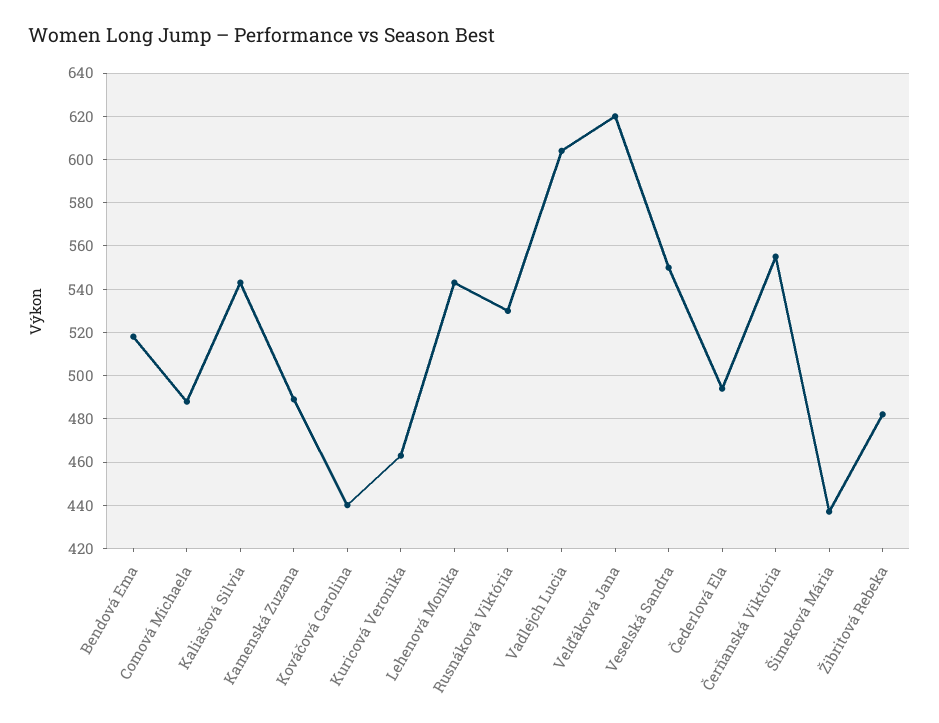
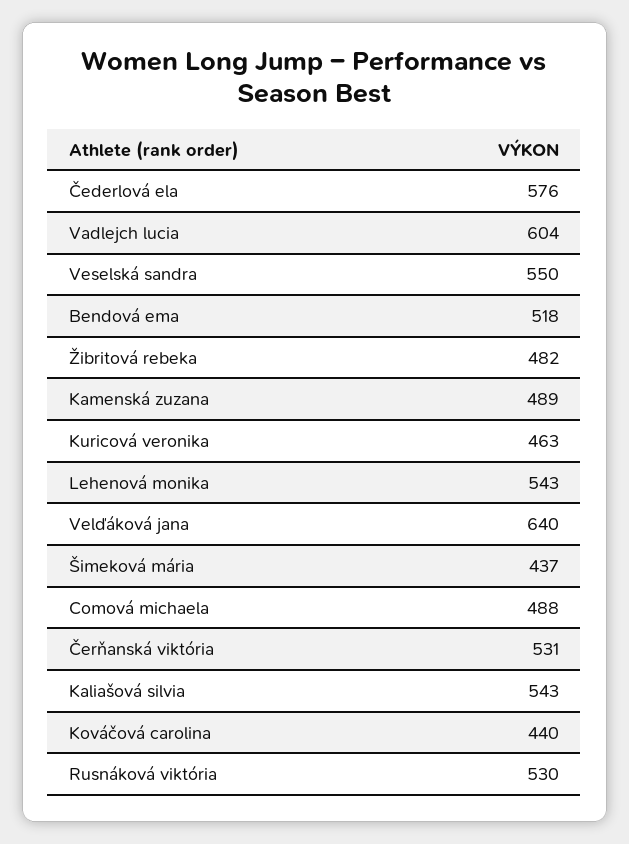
Velďáková Jana: 620 -> 640
Čederlová Ela: 495 -> 576
Čerňanská Viktória: 555 -> 531

